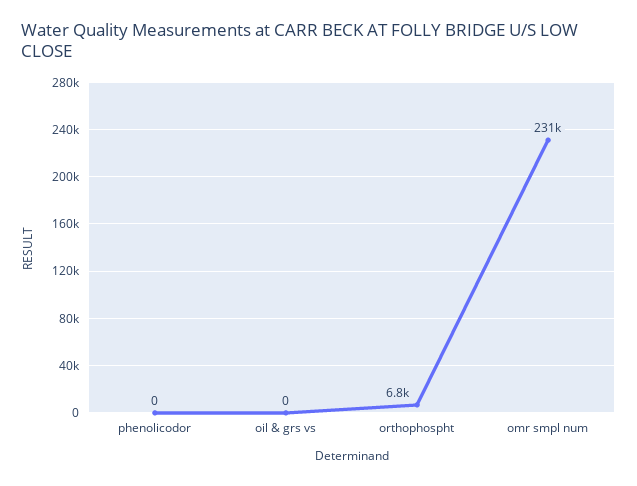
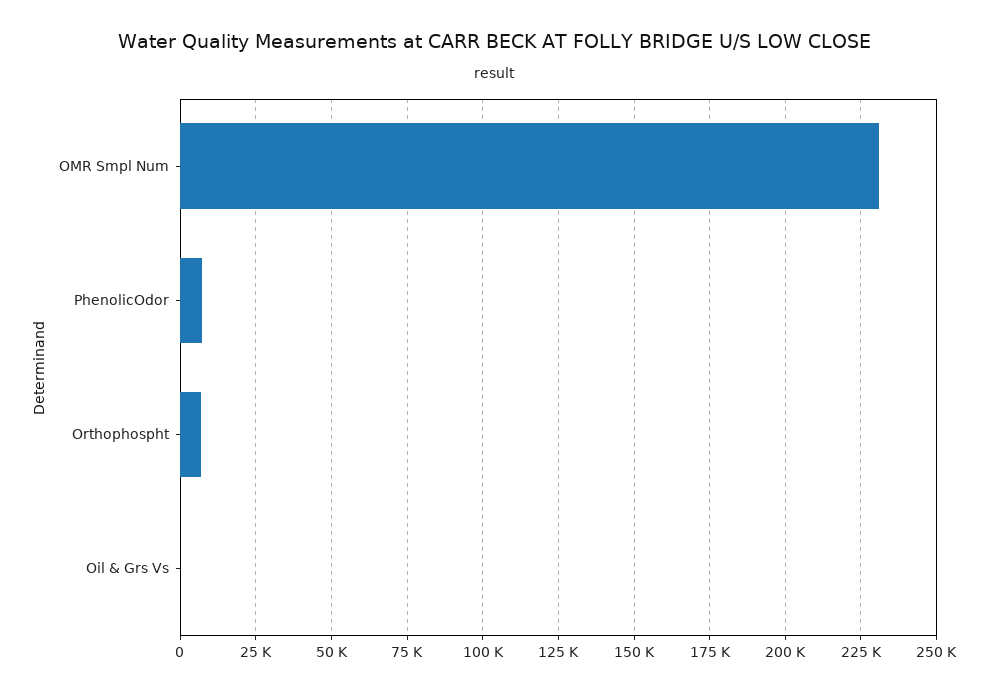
phenolicodor: 0 -> 7500

